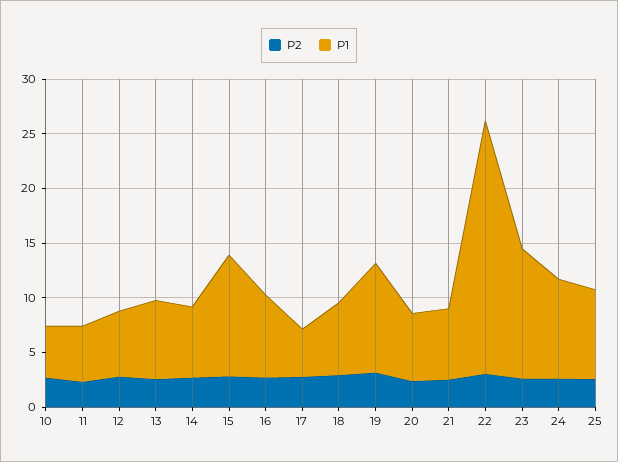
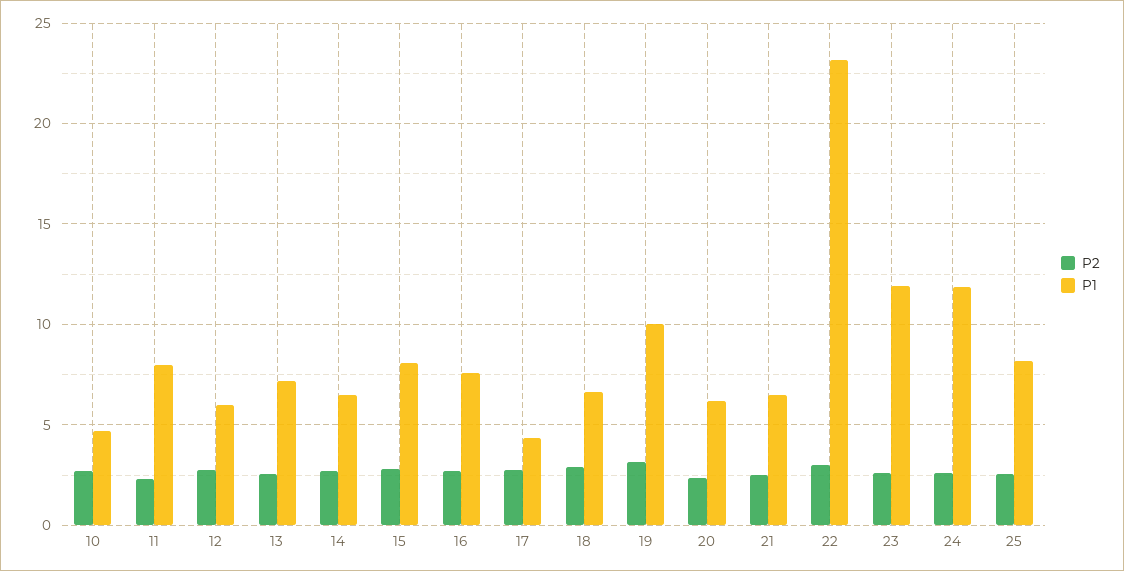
P1, 11: 5 -> 8
P1, 15: 11 -> 8
P1, 24: 9 -> 12

